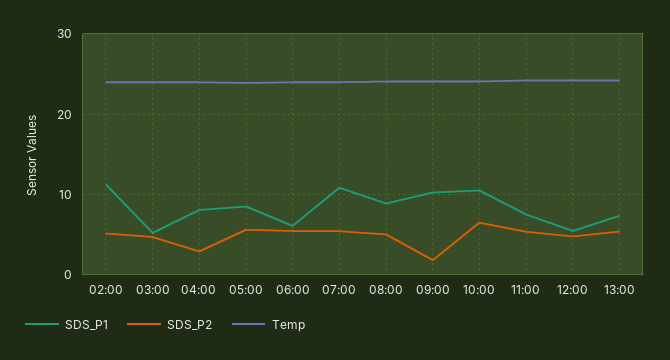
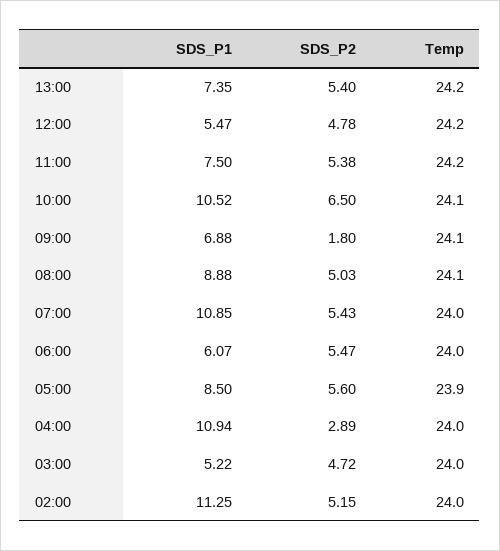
SDS_P1, 04:00: 8 -> 10.94
SDS_P1, 09:00: 10 -> 6.88

